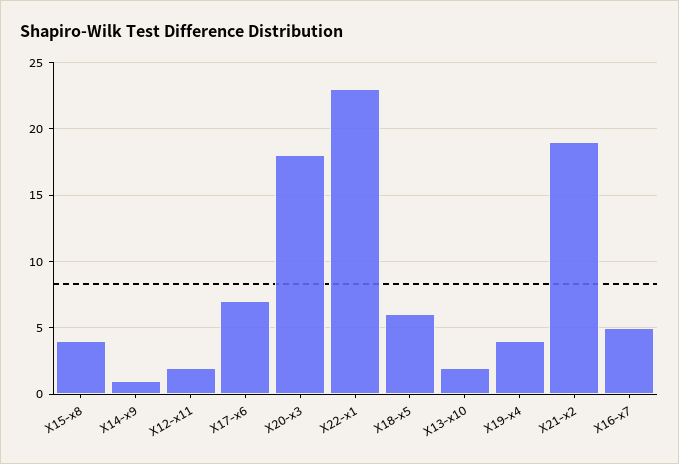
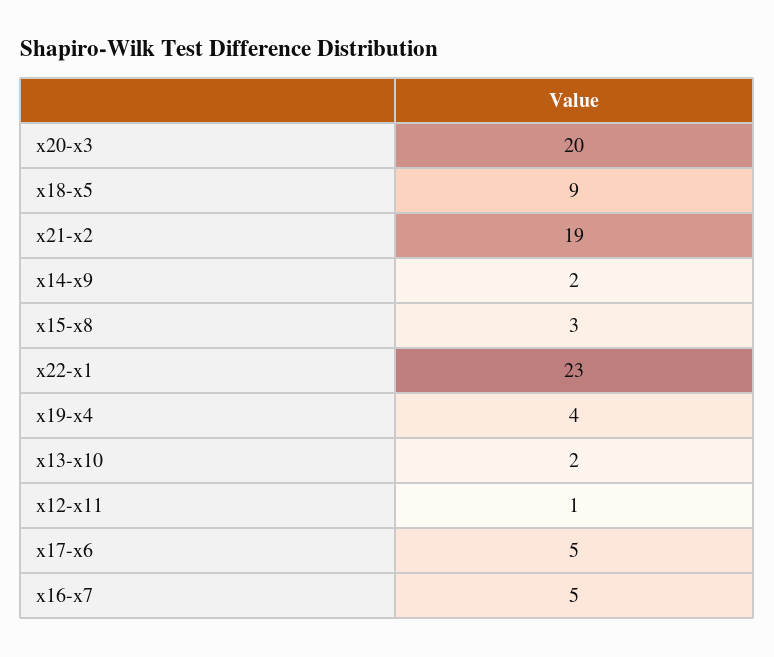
X15-x8: 4 -> 3
X14-x9: 1 -> 2
X12-x11: 2 -> 1
X17-x6: 7 -> 5
X20-x3: 18 -> 20
X18-x5: 6 -> 9

